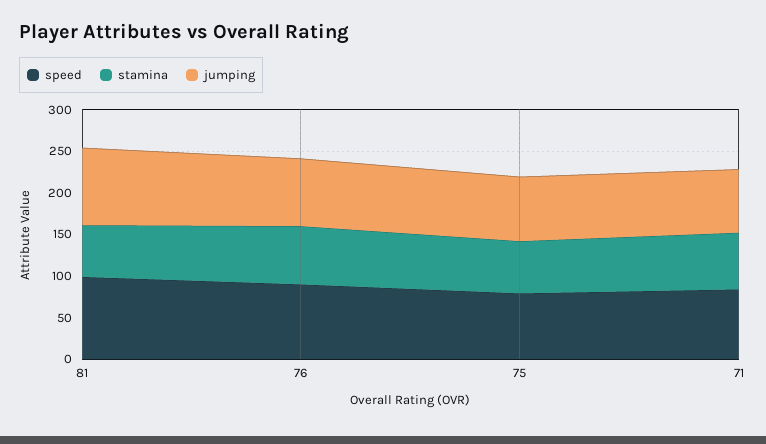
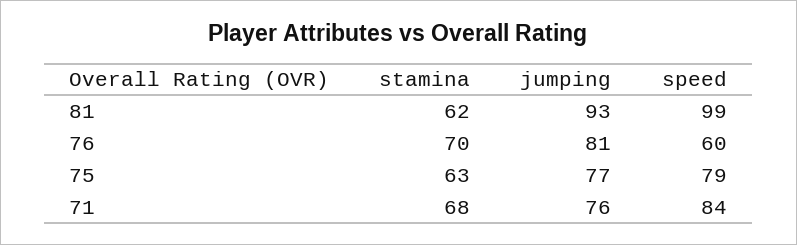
speed, 76: 90 -> 60

